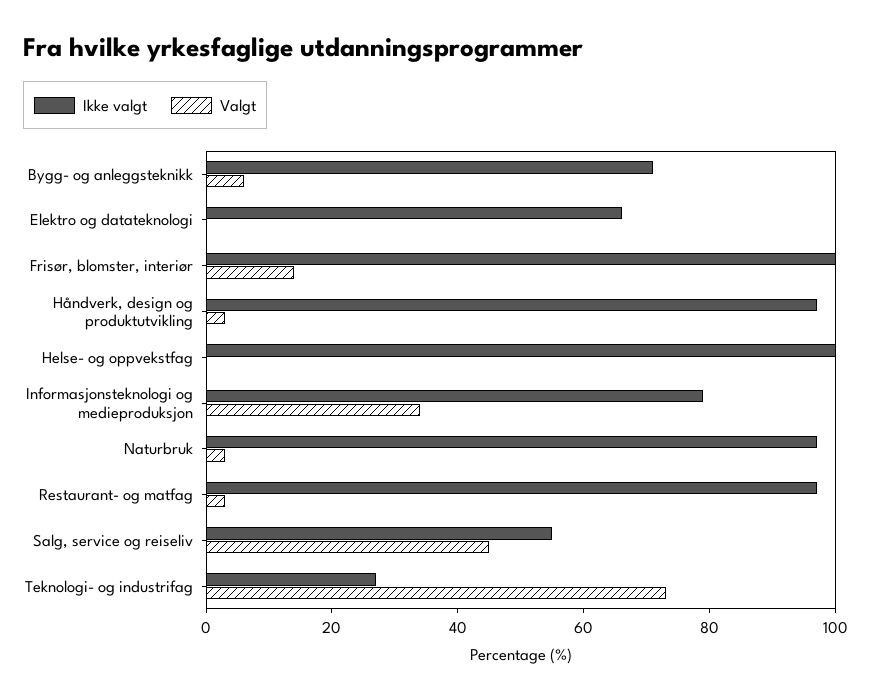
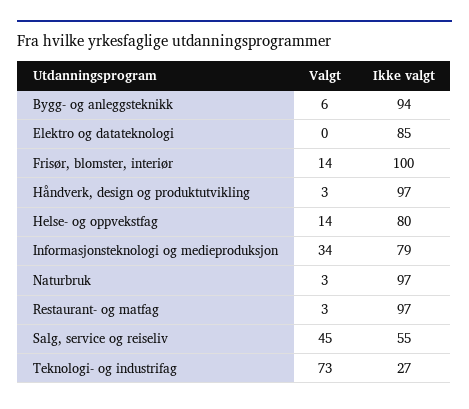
Ikke valgt, Bygg- og anleggsteknikk: 70 -> 94
Ikke valgt, Elektro og datateknologi: 65 -> 85
Ikke valgt, Helse- og oppvekstfag: 100 -> 80
Valgt, Helse- og oppvekstfag: 0 -> 14

